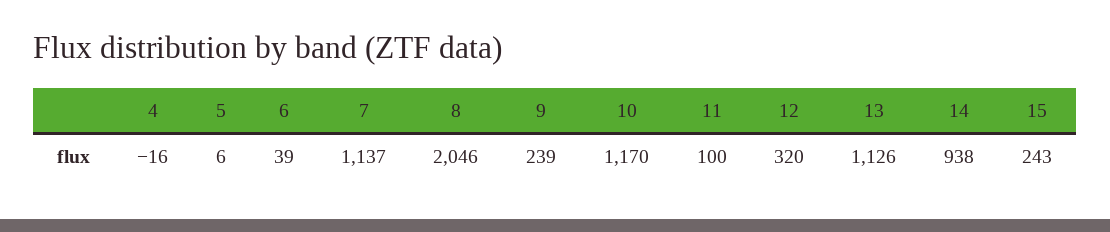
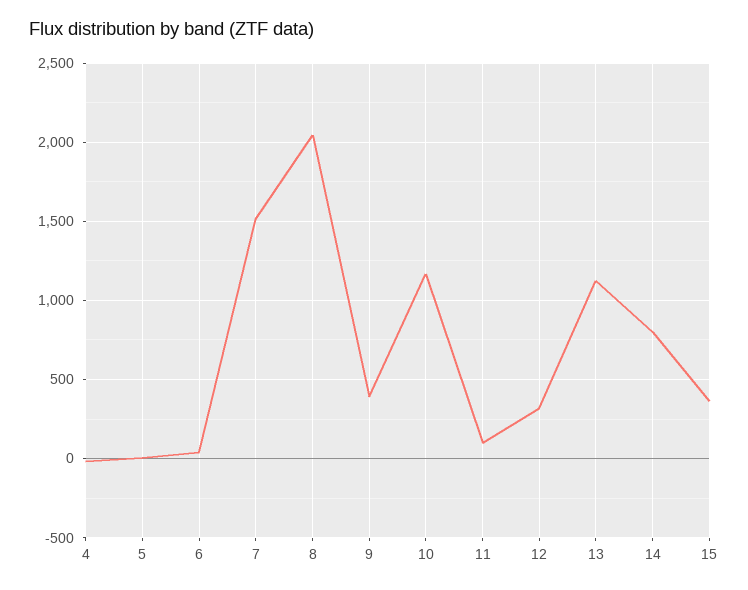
7: 1137 -> 1500
9: 239 -> 400
14: 938 -> 800
15: 243 -> 350

